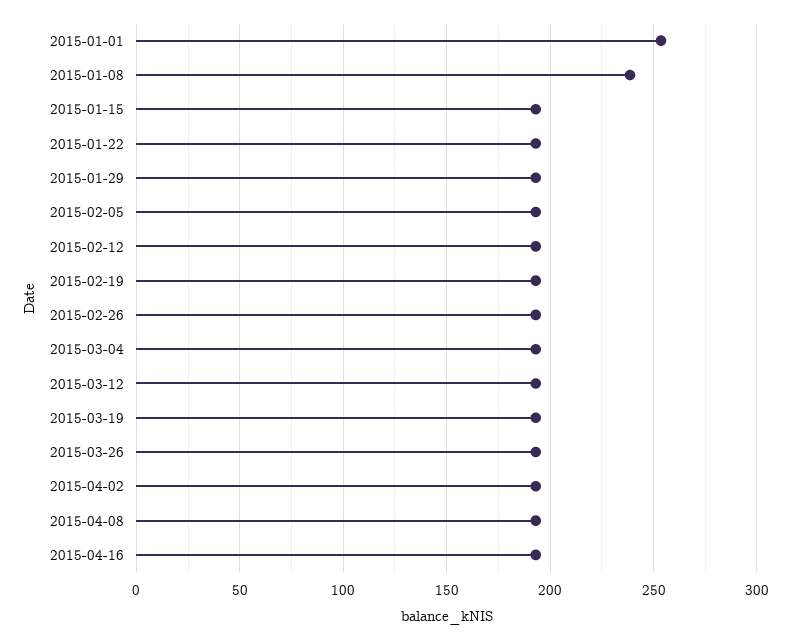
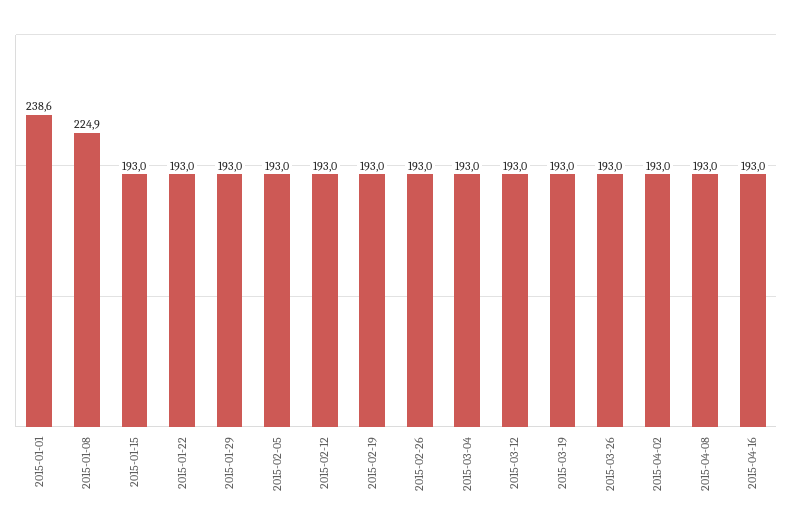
2015-01-01: 255 -> 238.6
2015-01-08: 240 -> 224.9

